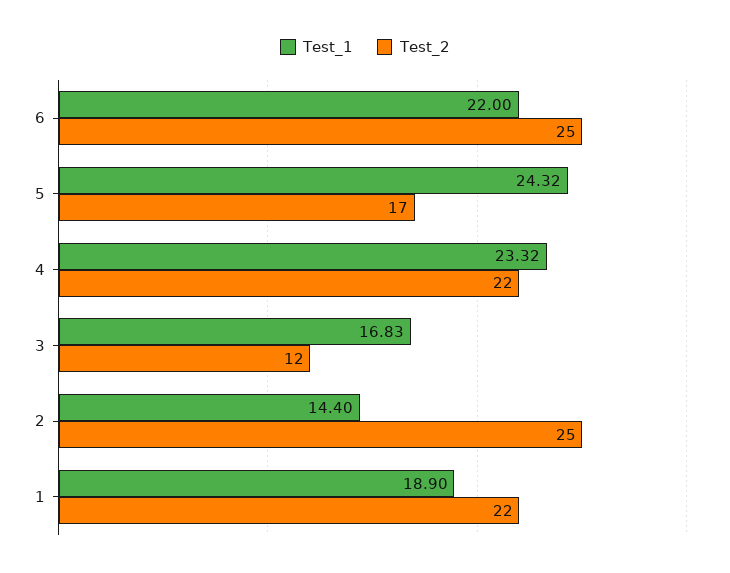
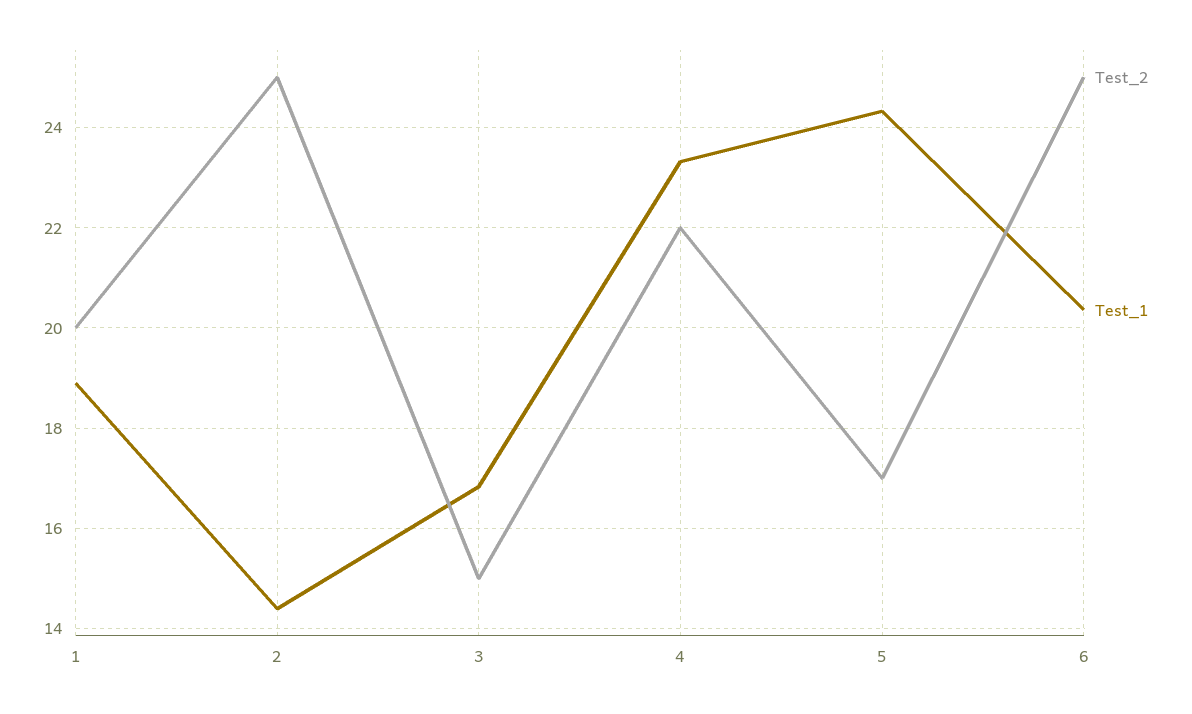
Test_1, 6: 22 -> 20.4
Test_2, 3: 12 -> 15
Test_2, 1: 22 -> 20

